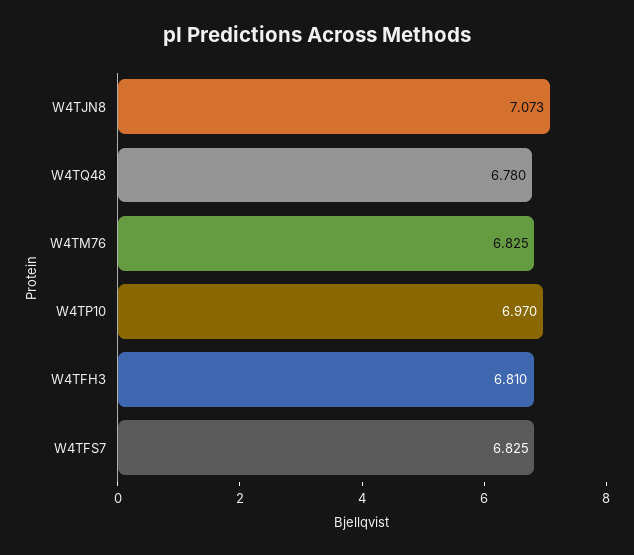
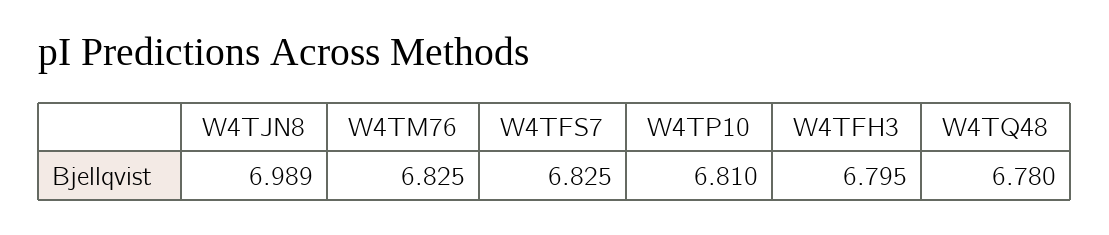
W4TJN8: 7.073 -> 6.989
W4TP10: 6.97 -> 6.81
W4TFH3: 6.81 -> 6.795

